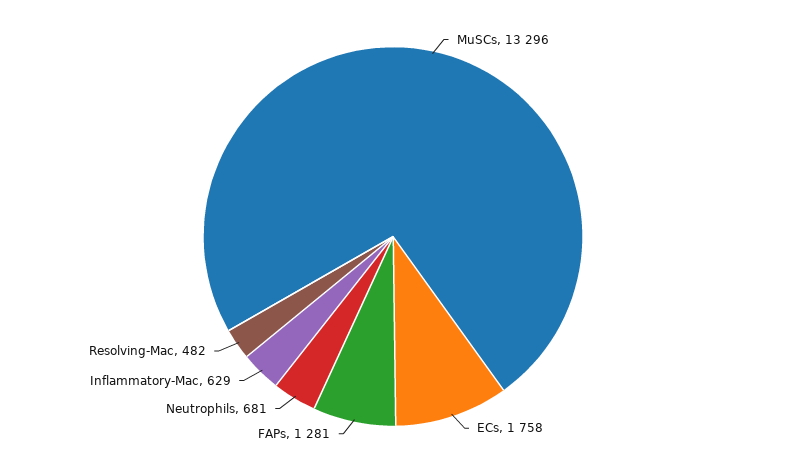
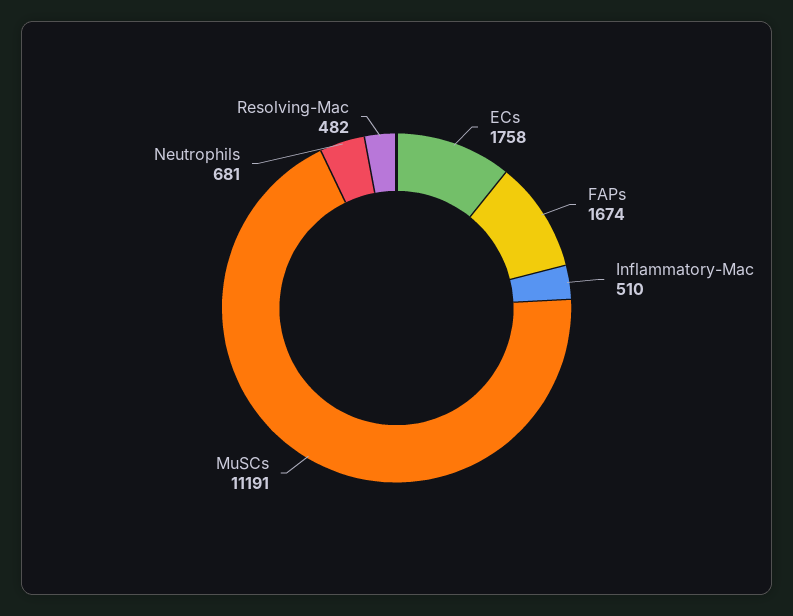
MuSCs: 13296 -> 11191
FAPs: 1281 -> 1674
Inflammatory-Mac: 629 -> 510

